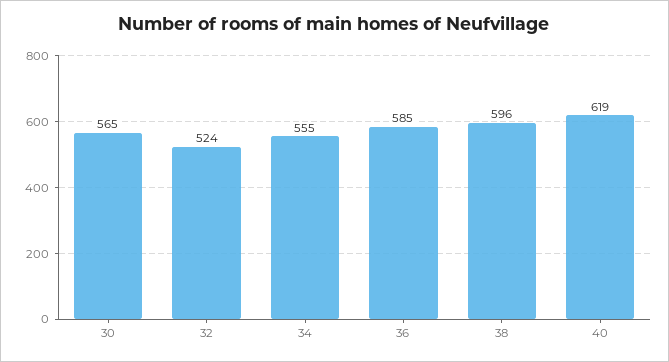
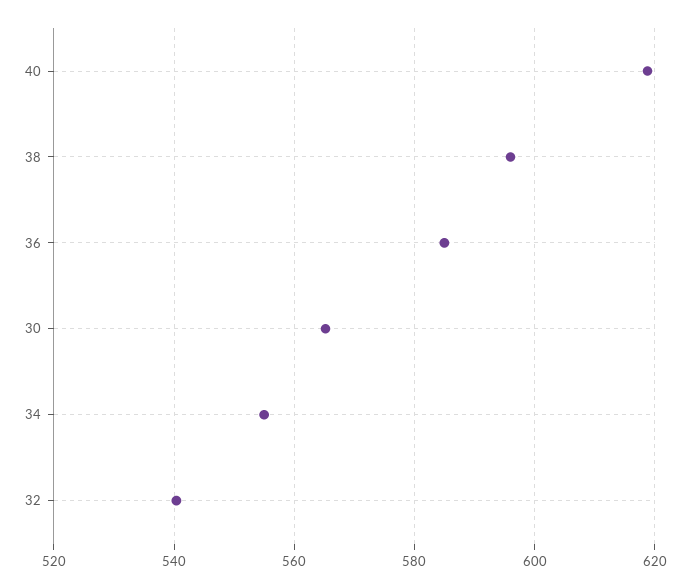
32: 524 -> 540

